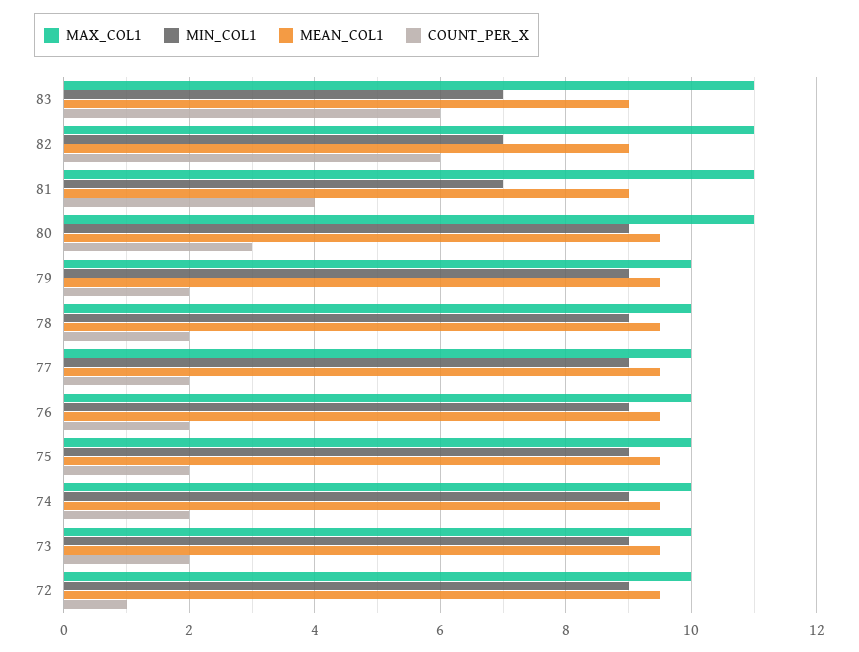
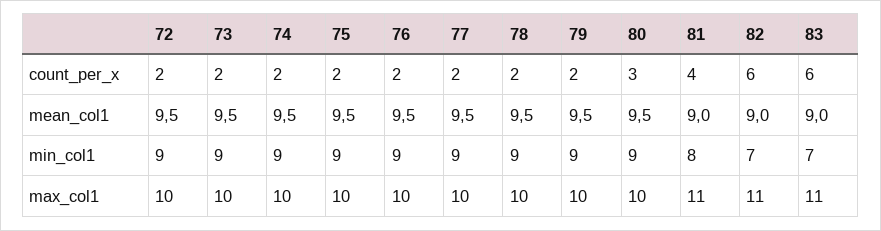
MIN_COL1, 81: 7 -> 8
MAX_COL1, 80: 11 -> 10
COUNT_PER_X, 72: 1 -> 2

